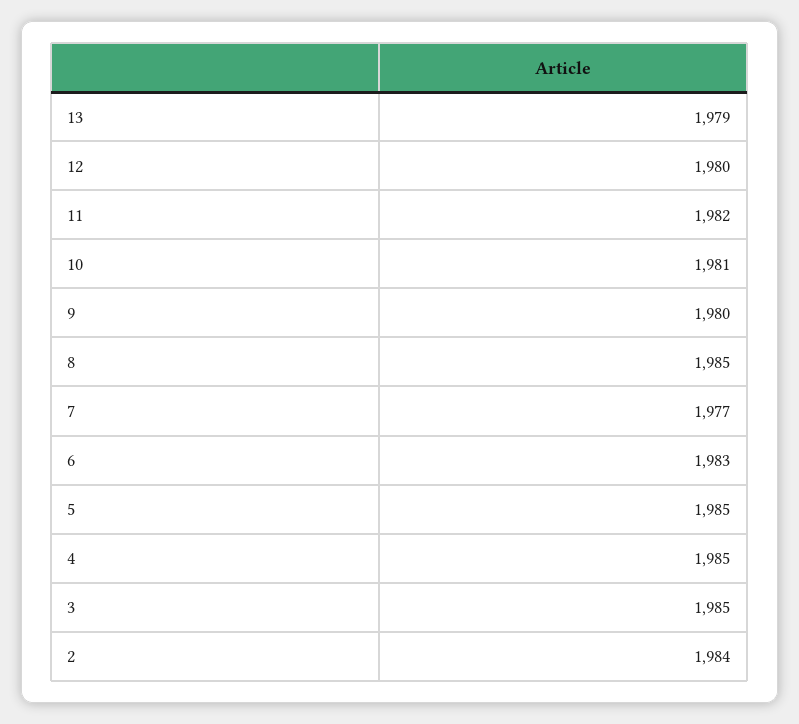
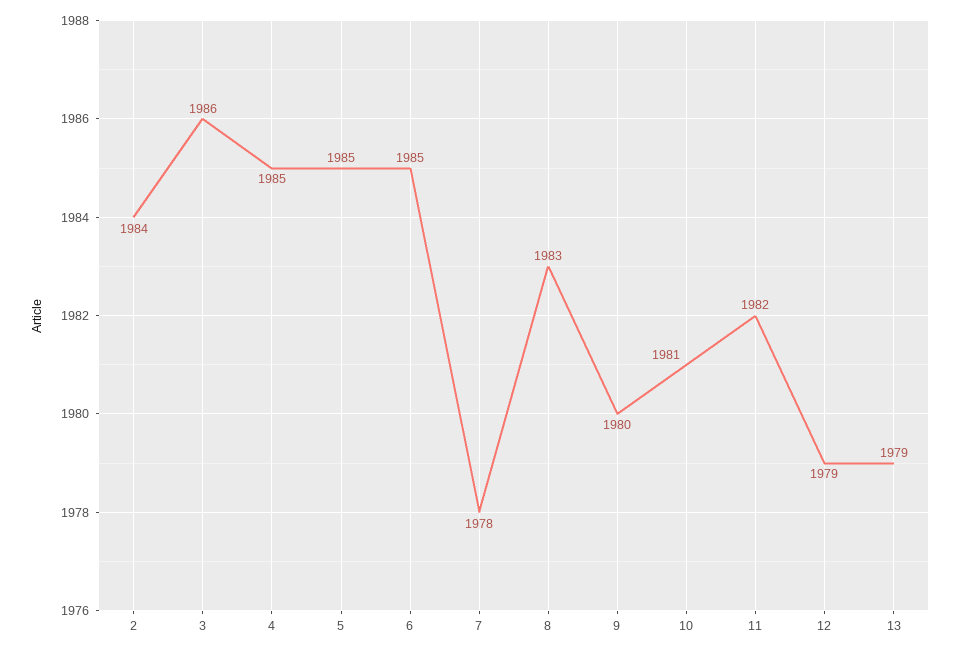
12: 1980 -> 1979
8: 1985 -> 1983
7: 1977 -> 1978
6: 1983 -> 1985
3: 1985 -> 1986

